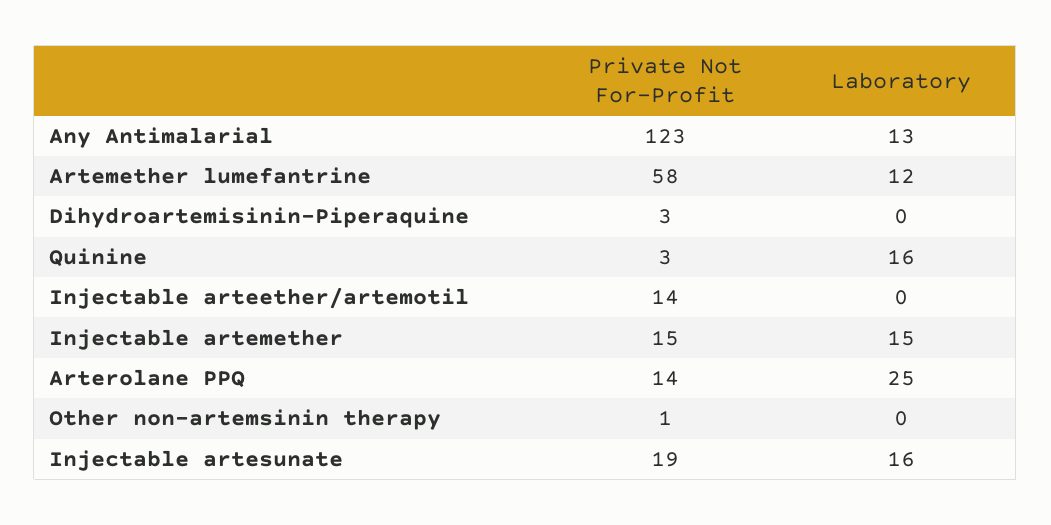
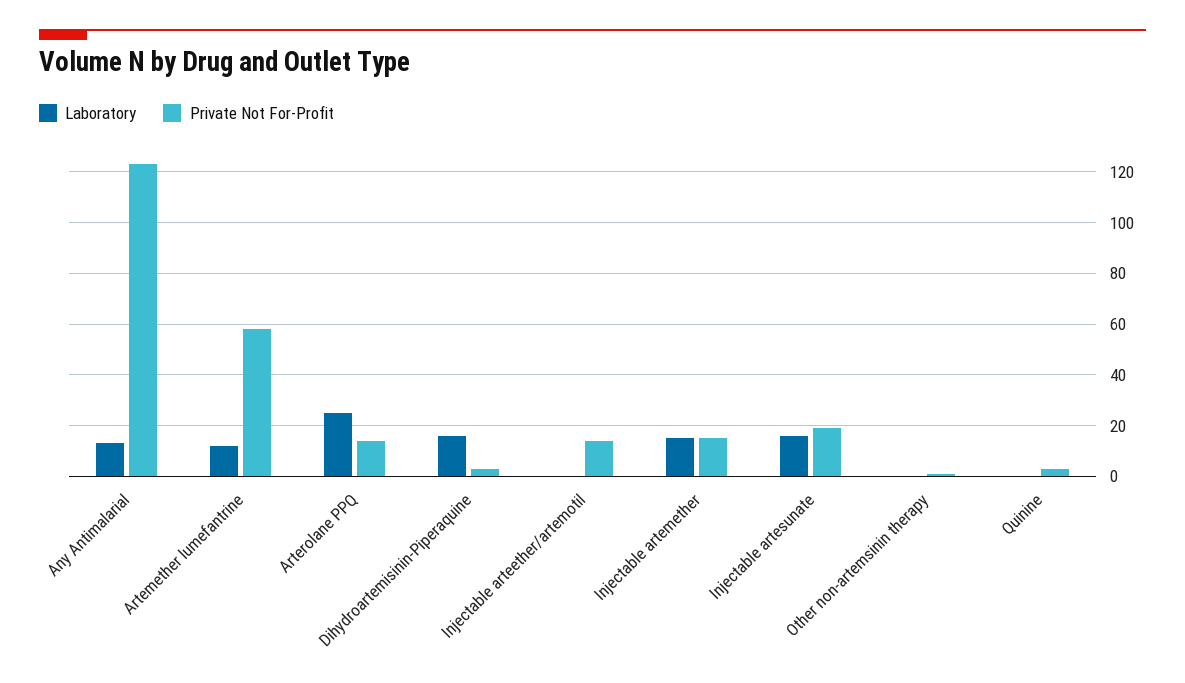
Laboratory, Dihydroartemisinin-Piperaquine: 0 -> 15
Laboratory, Quinine: 16 -> 0

